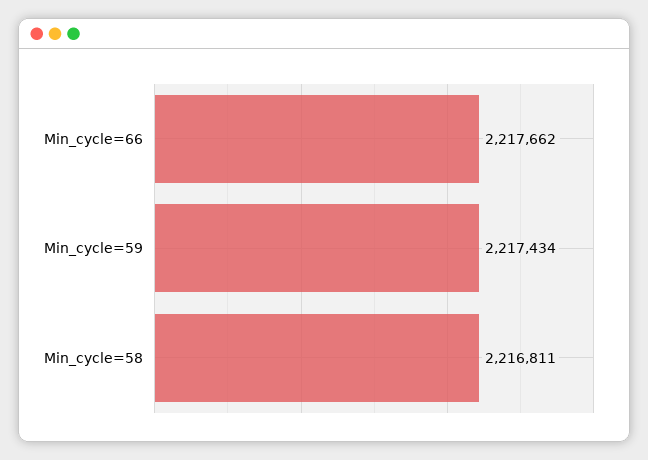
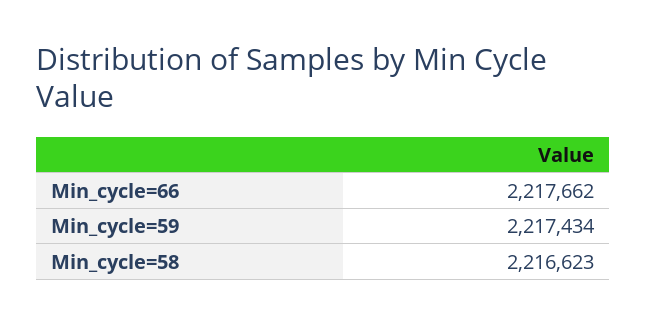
Min_cycle=58: 2216811 -> 2216623

